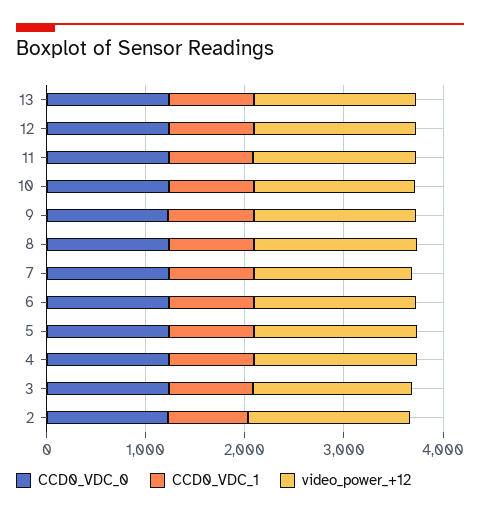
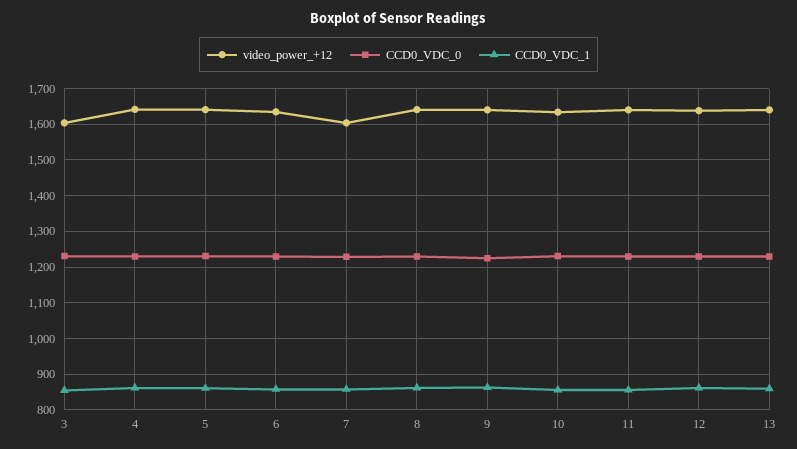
CCD0_VDC_0, 2: 1200 -> none
CCD0_VDC_1, 2: 800 -> none
video_power_+12, 2: 1600 -> none

